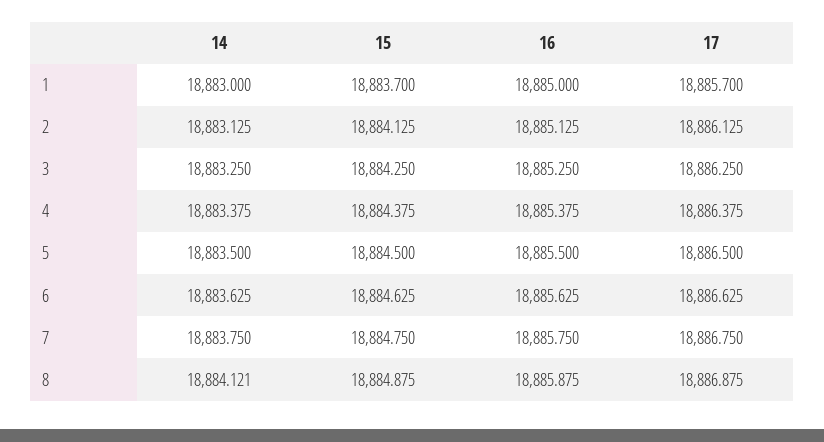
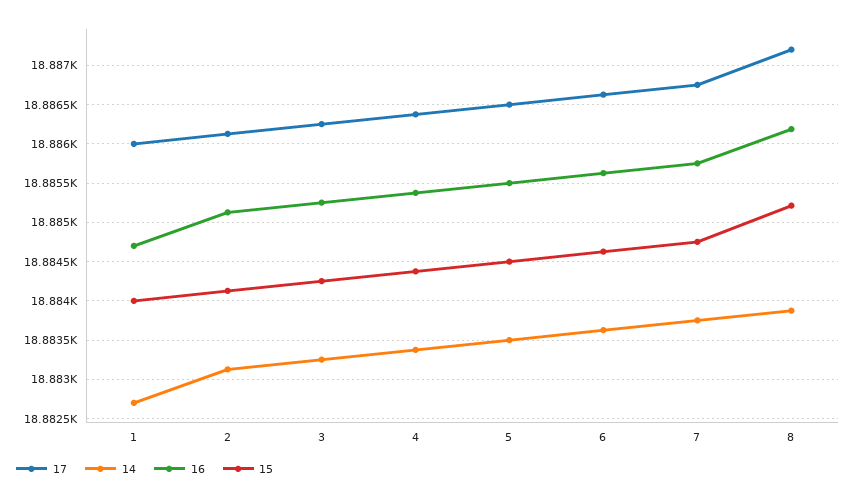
14, 1: 18883 -> 18882.7
15, 1: 18883.7 -> 18884
16, 1: 18885 -> 18884.7
17, 1: 18885.7 -> 18886
14, 8: 18884.121 -> 18883.9
15, 8: 18884.875 -> 18885.2
16, 8: 18885.875 -> 18886.2
17, 8: 18886.875 -> 18887.2

